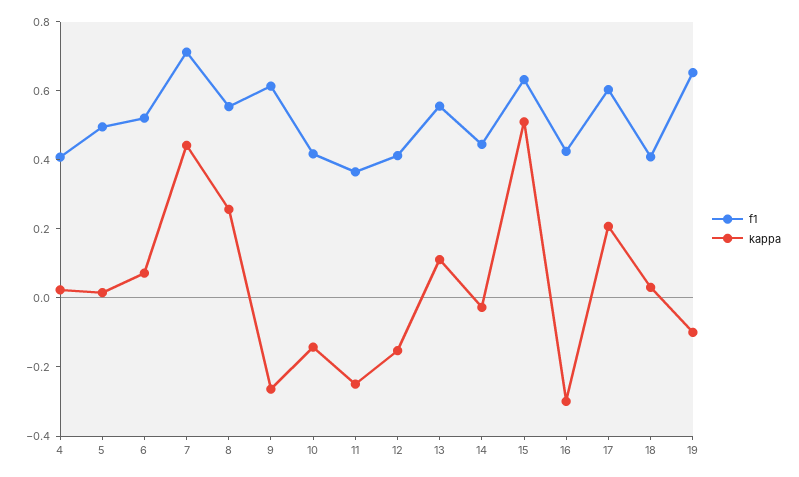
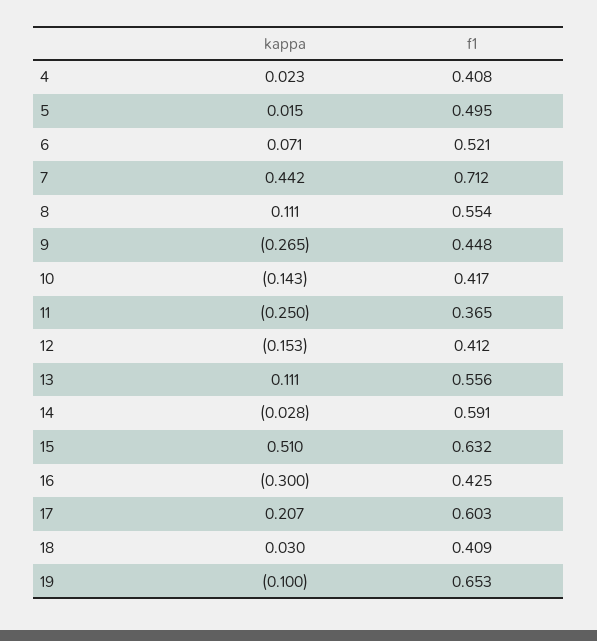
kappa, 8: 0.25 -> 0.111
f1, 9: 0.6 -> 0.448
f1, 14: 0.45 -> 0.591

